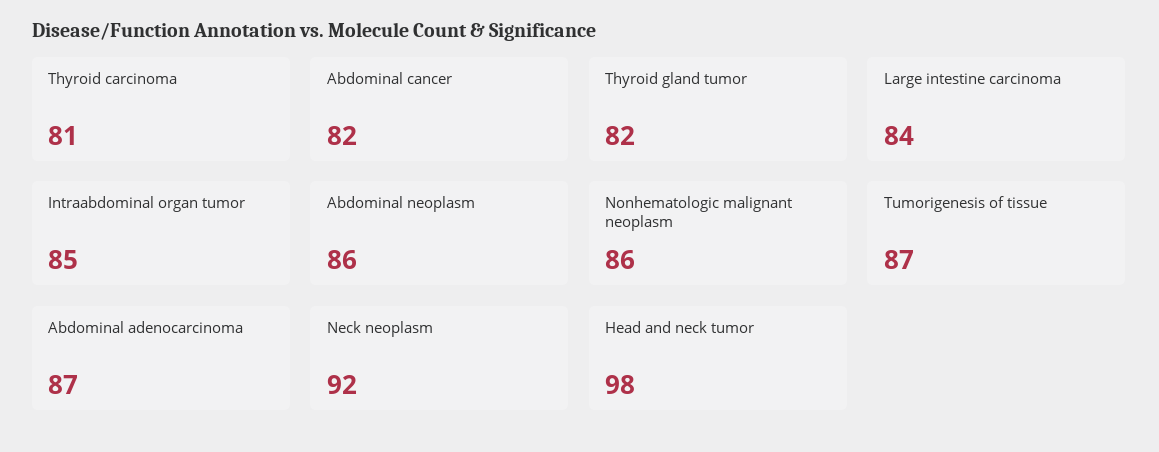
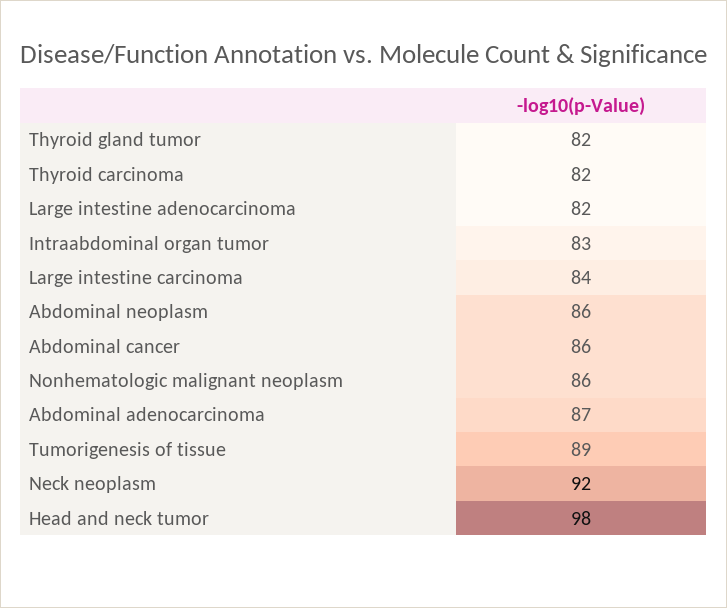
Thyroid carcinoma: 81 -> 82
Abdominal cancer: 82 -> 86
Intraabdominal organ tumor: 85 -> 83
Tumorigenesis of tissue: 87 -> 89
Large intestine adenocarcinoma: none -> 82

